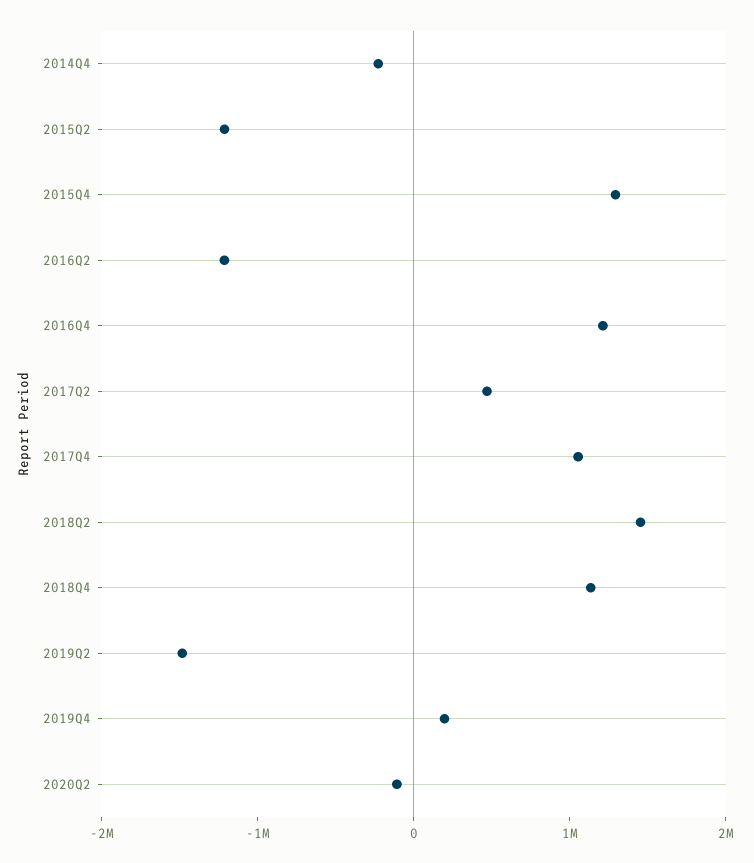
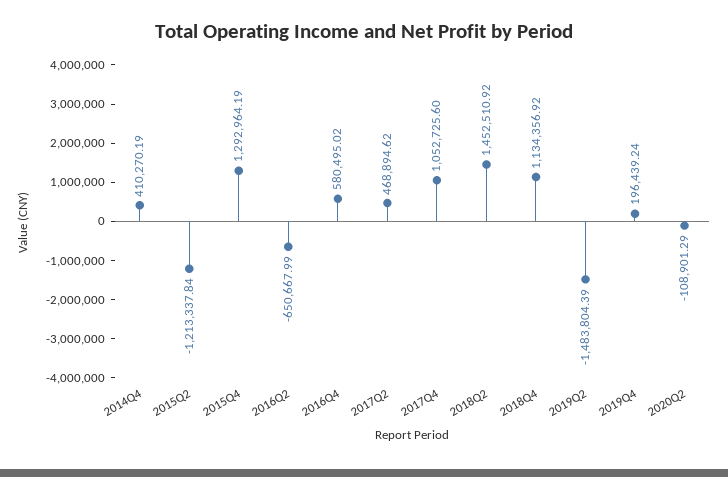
2014Q4: -200000 -> 410270.19
2016Q2: -1200000 -> -650667.99
2016Q4: 1200000 -> 580495.02

